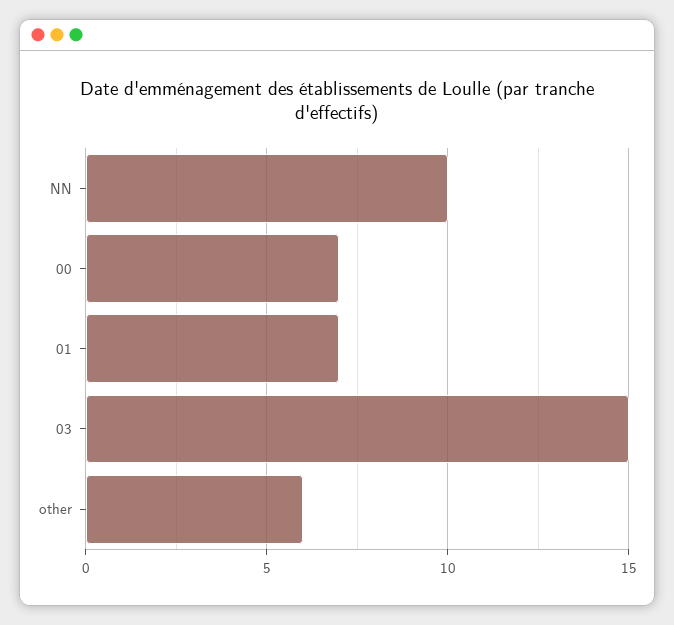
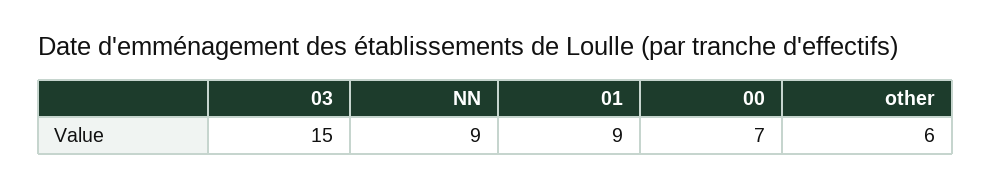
NN: 10 -> 9
01: 7 -> 9

